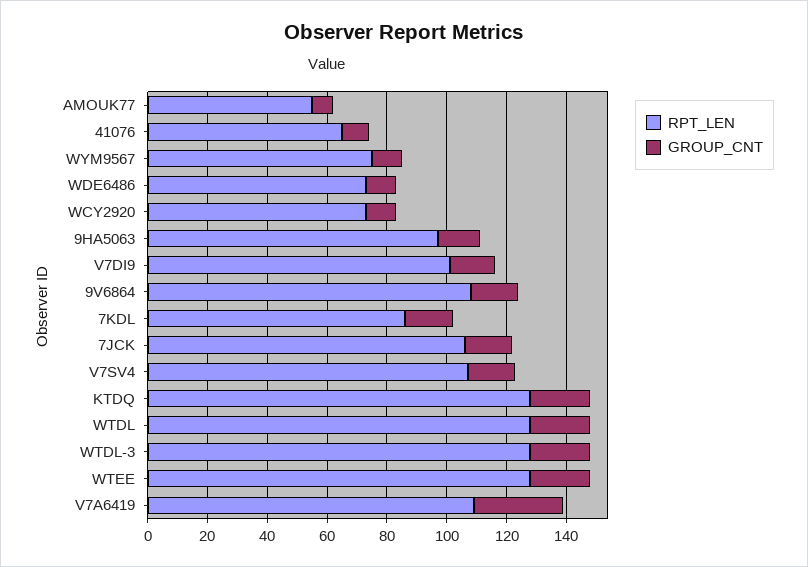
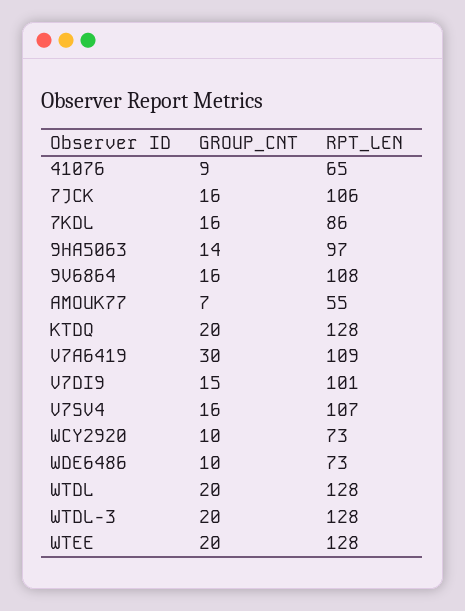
RPT_LEN, WYM9567: 75 -> none
GROUP_CNT, WYM9567: 10 -> none

